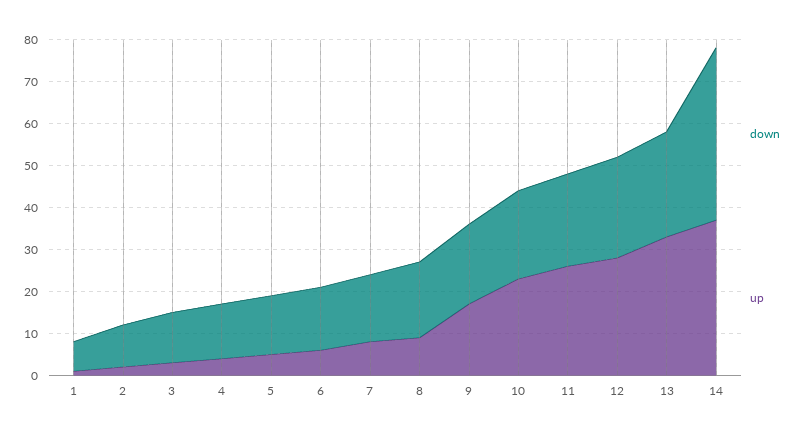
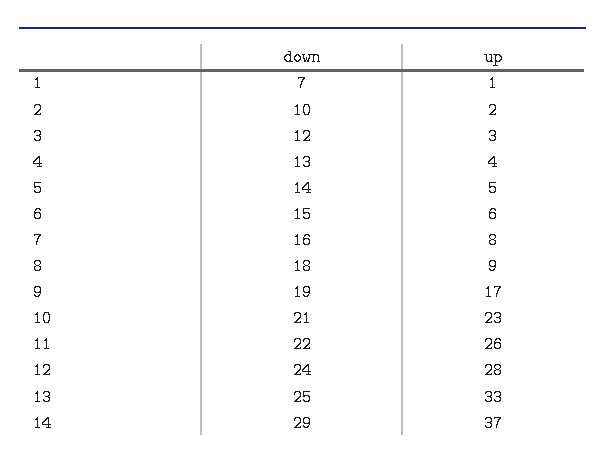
down, 14: 40 -> 29

